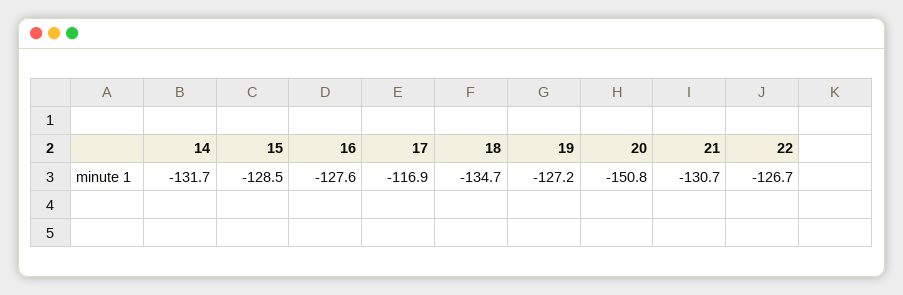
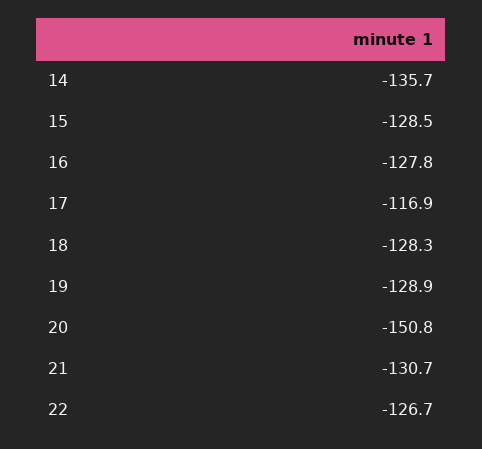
14: -131.7 -> -135.7
16: -127.6 -> -127.8
18: -134.7 -> -128.3
19: -127.2 -> -128.9

